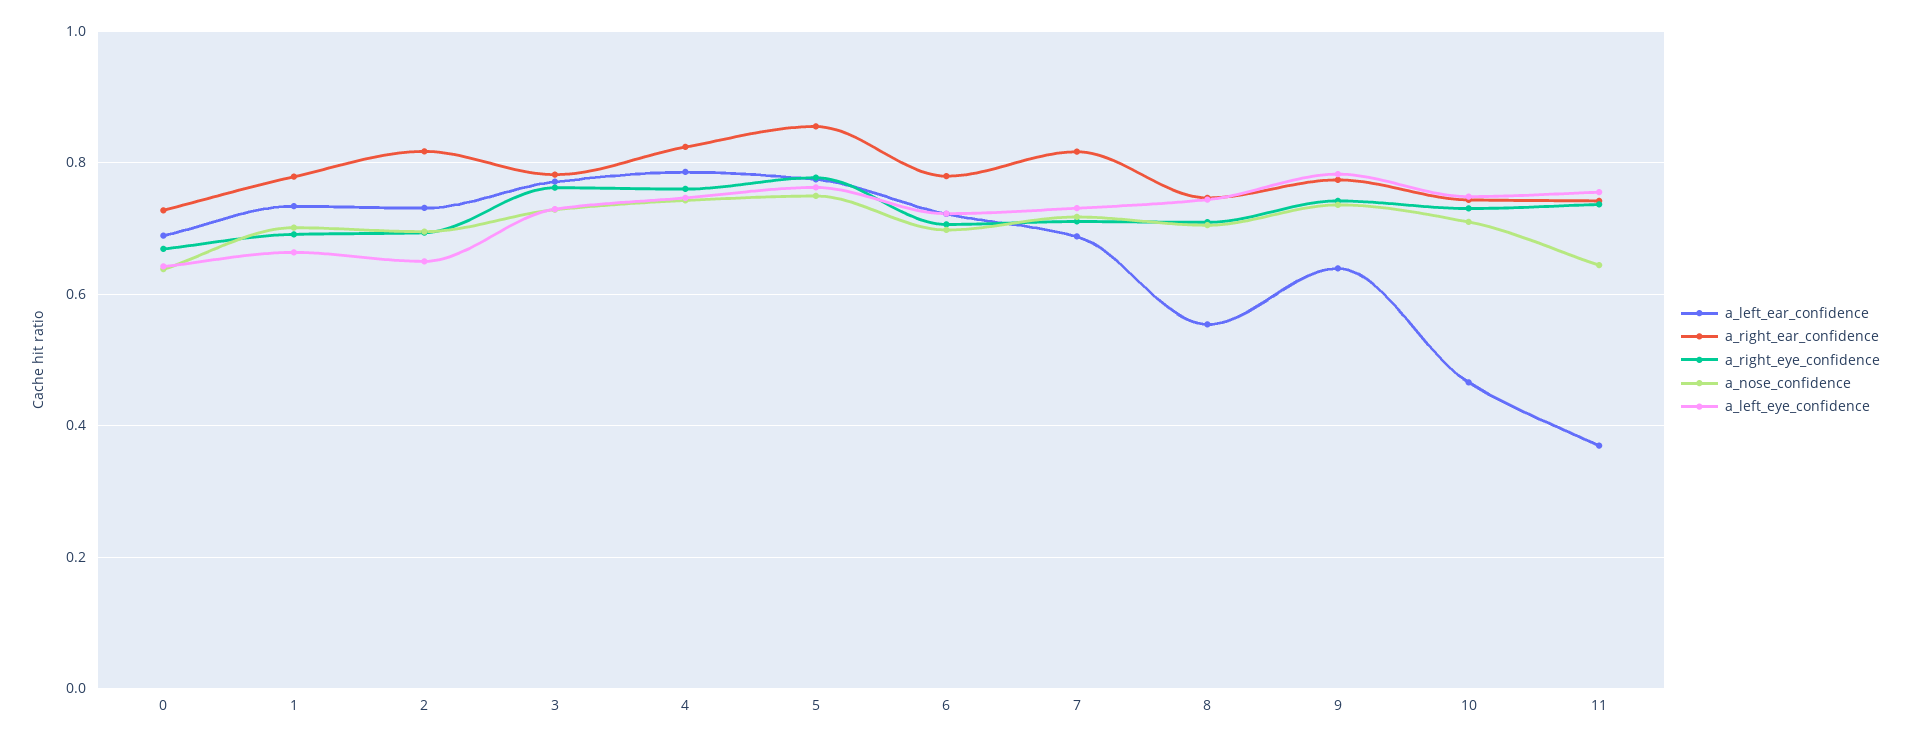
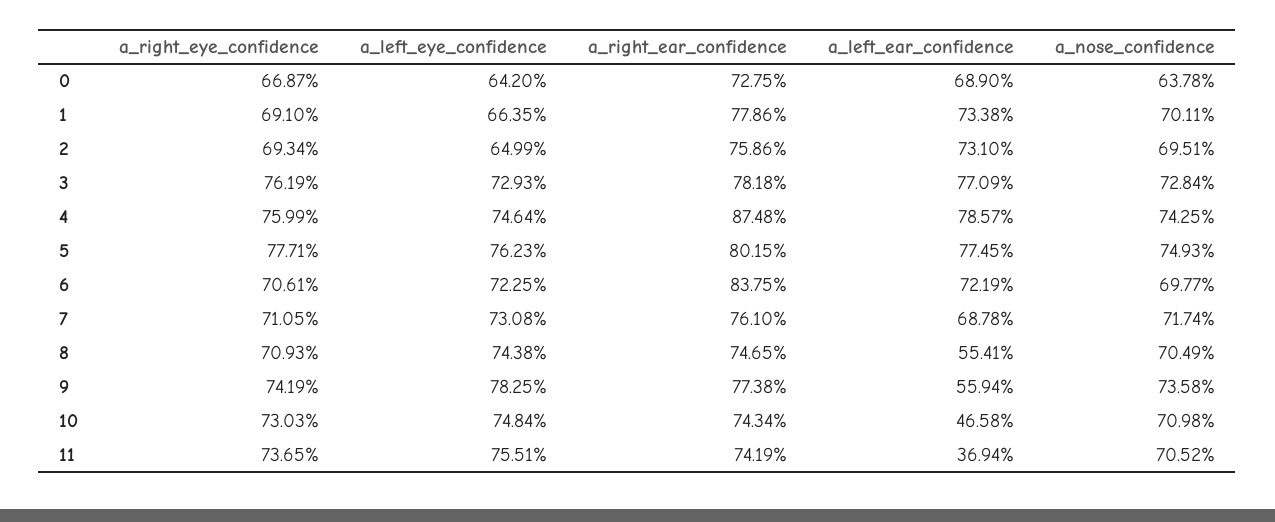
a_right_ear_confidence, 2: 0.82 -> 0.7586
a_right_ear_confidence, 4: 0.82 -> 0.8748
a_right_ear_confidence, 5: 0.86 -> 0.8015
a_right_ear_confidence, 6: 0.78 -> 0.8375
a_right_ear_confidence, 7: 0.82 -> 0.761
a_left_ear_confidence, 9: 0.64 -> 0.5594
a_nose_confidence, 11: 0.64 -> 0.7052

